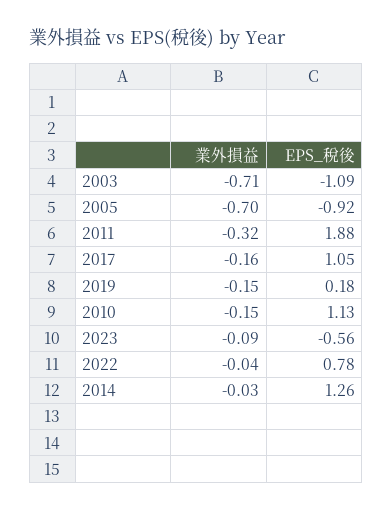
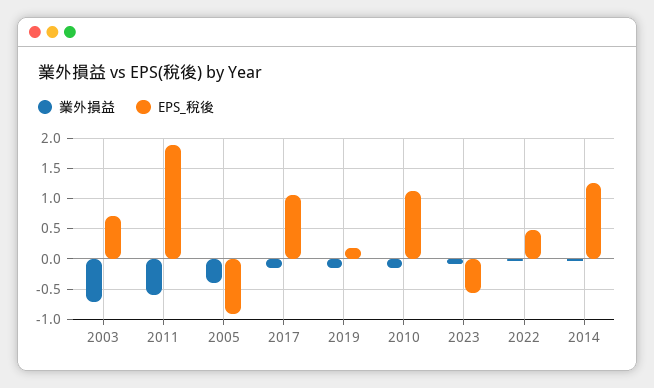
EPS_稅後, 2003: -1.09 -> 0.7
業外損益, 2005: -0.7 -> -0.4
業外損益, 2011: -0.32 -> -0.6
EPS_稅後, 2022: 0.78 -> 0.5

